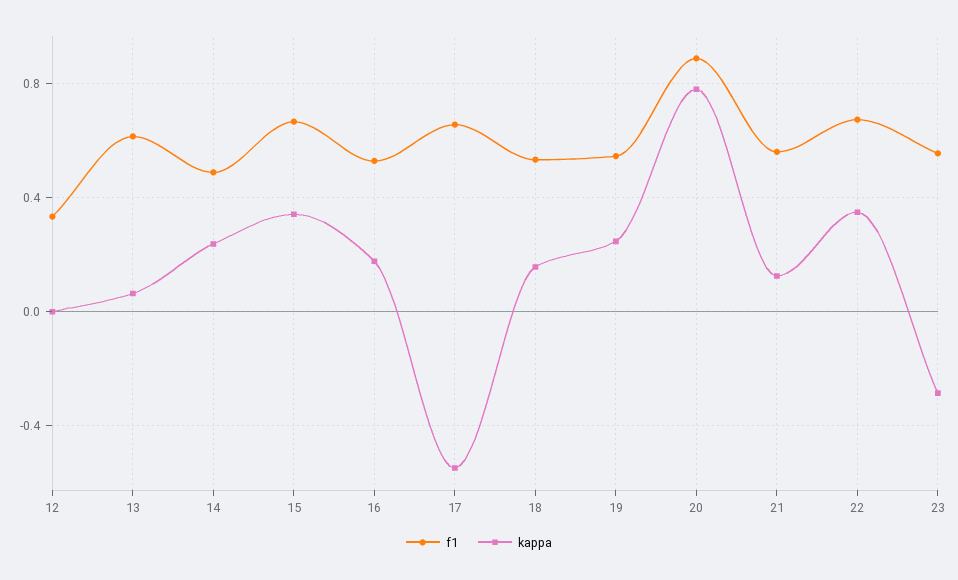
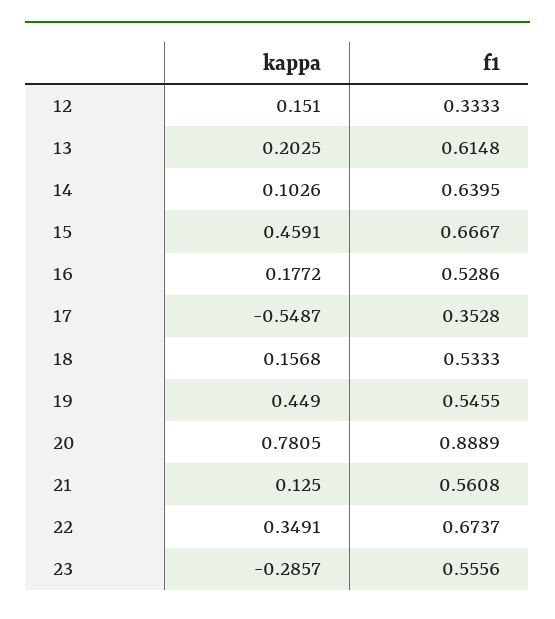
kappa, 12: 0 -> 0.151
kappa, 13: 0.05 -> 0.2025
f1, 14: 0.5 -> 0.6395
kappa, 14: 0.25 -> 0.1026
kappa, 15: 0.35 -> 0.4591
f1, 17: 0.65 -> 0.3528
kappa, 19: 0.25 -> 0.449

